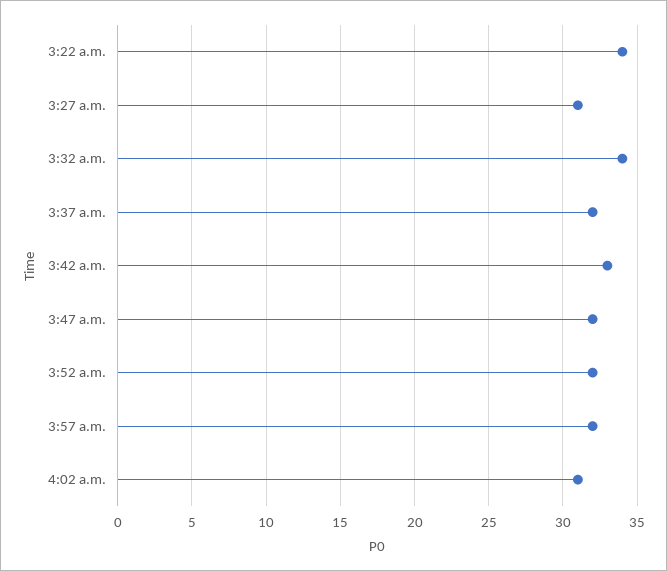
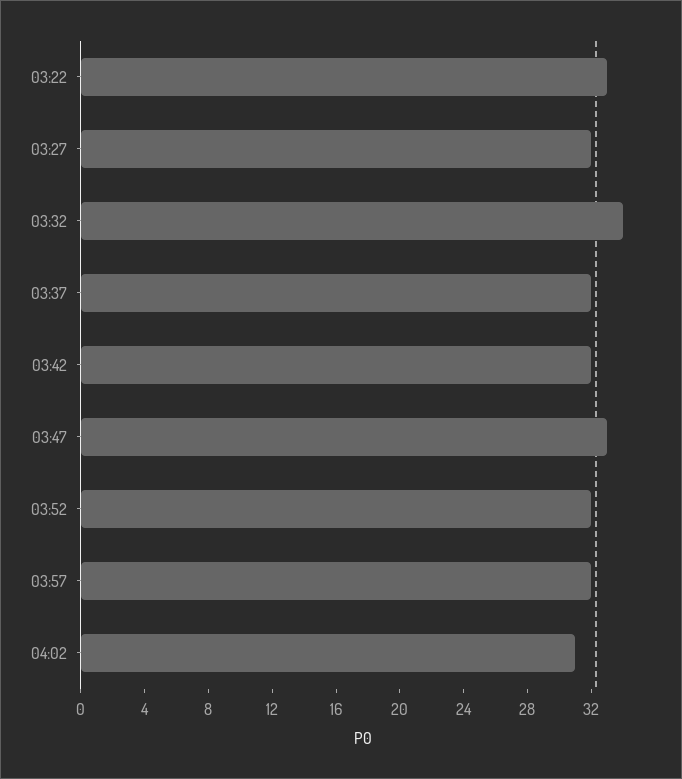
3:22 a.m.: 34 -> 33
3:27 a.m.: 31 -> 32
3:42 a.m.: 33 -> 32
3:47 a.m.: 32 -> 33

